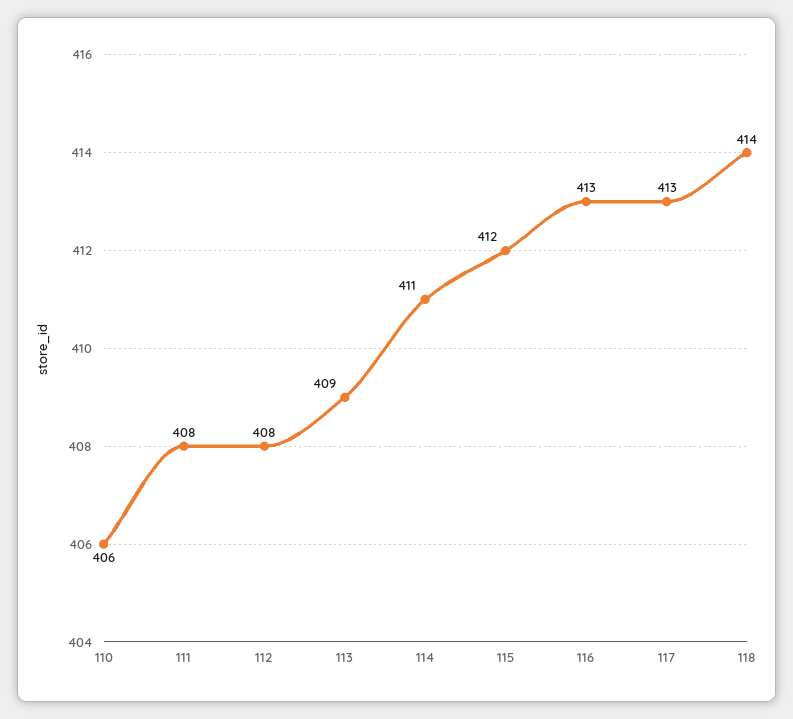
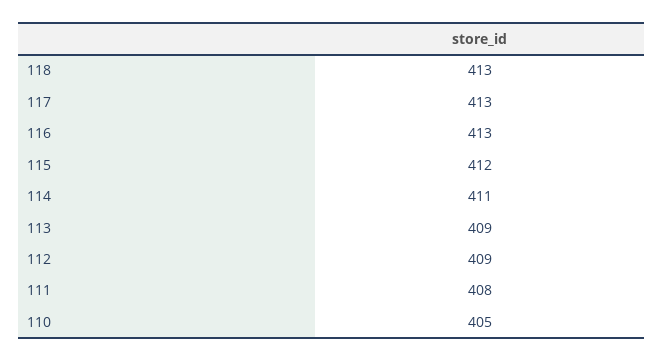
110: 406 -> 405
112: 408 -> 409
118: 414 -> 413

